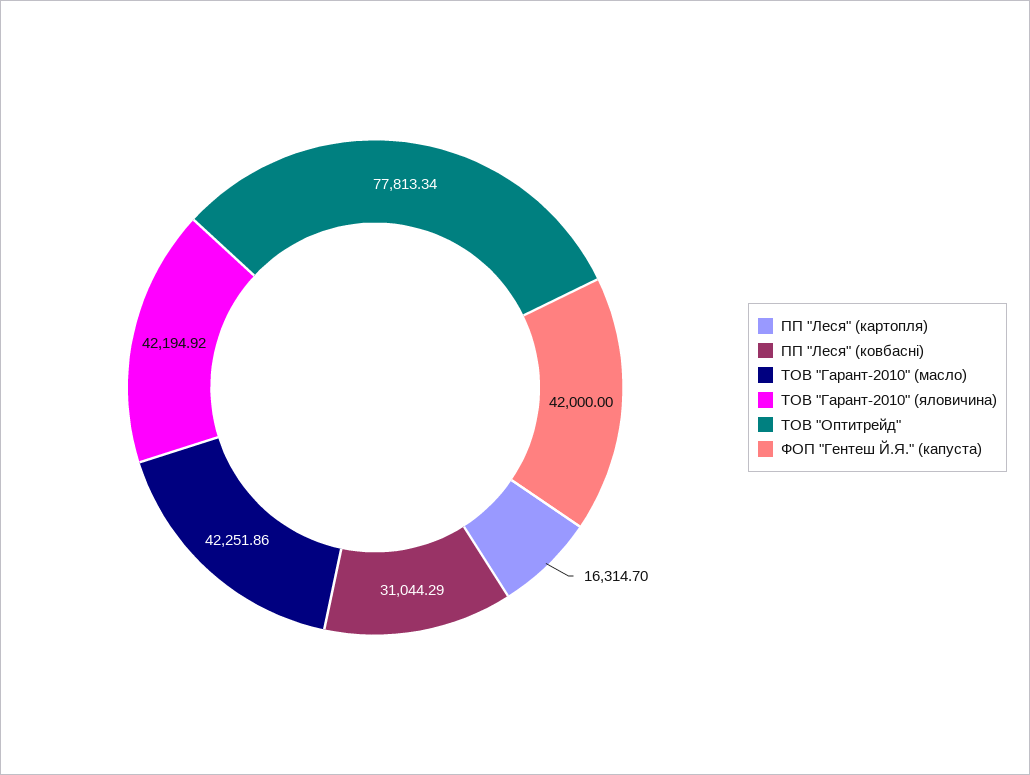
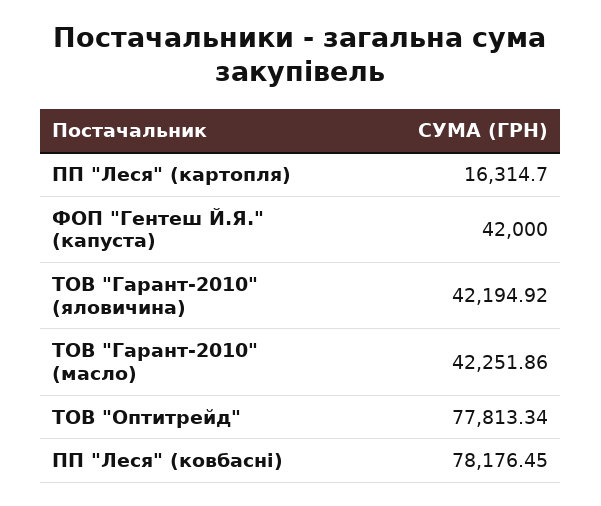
ПП "Леся" (ковбасні): 31044.29 -> 78176.45

